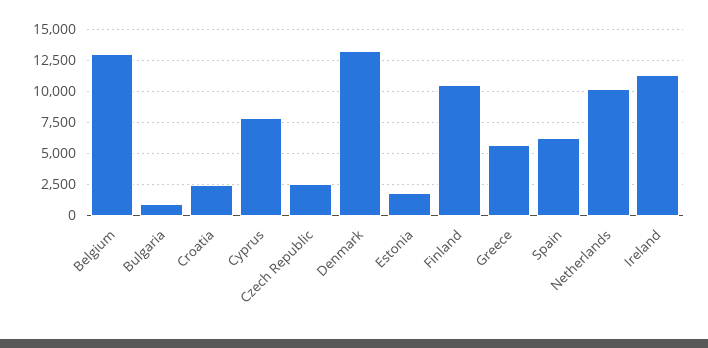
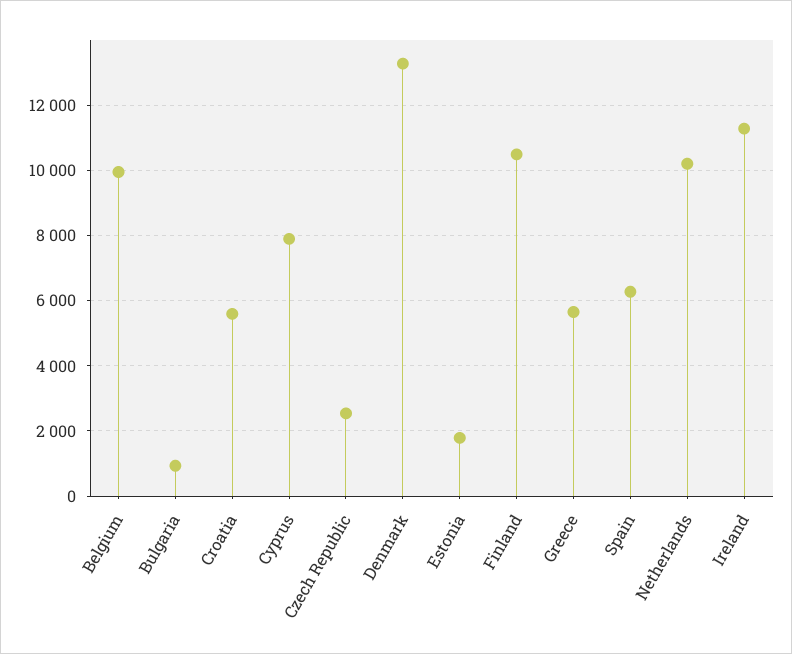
Belgium: 13000 -> 10000
Croatia: 2500 -> 5600

